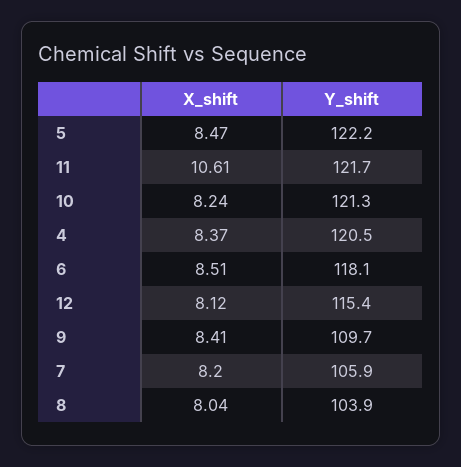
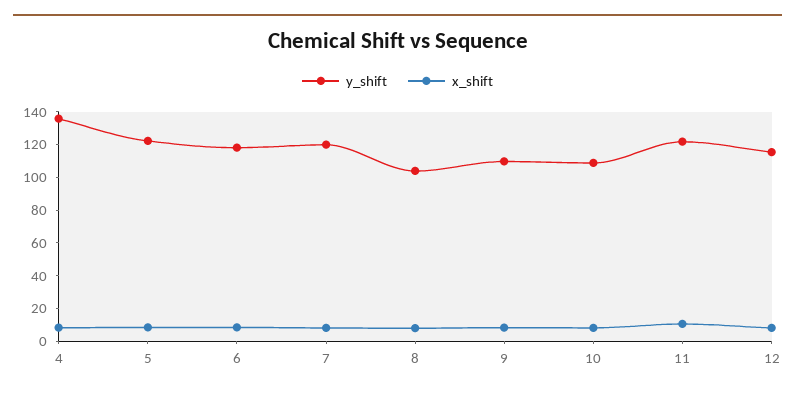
Y_shift, 10: 121.3 -> 110
Y_shift, 4: 120.5 -> 135
Y_shift, 7: 105.9 -> 120

